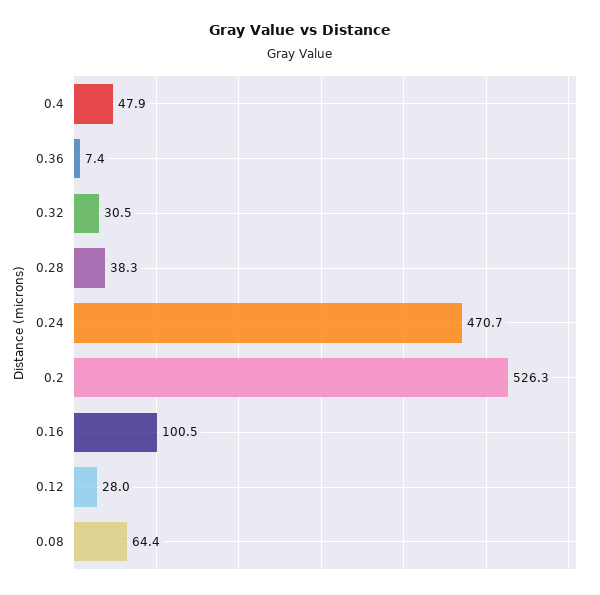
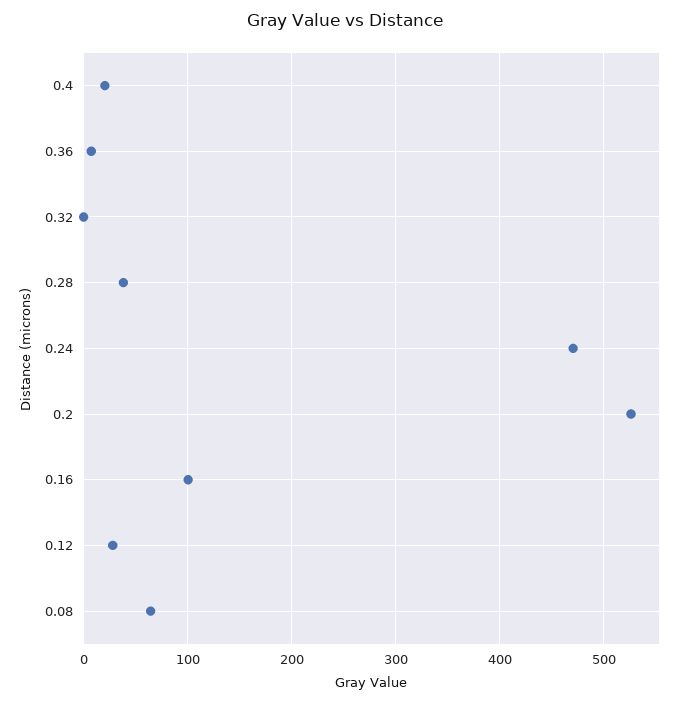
0.4: 47.9 -> 20
0.32: 30.5 -> 0

